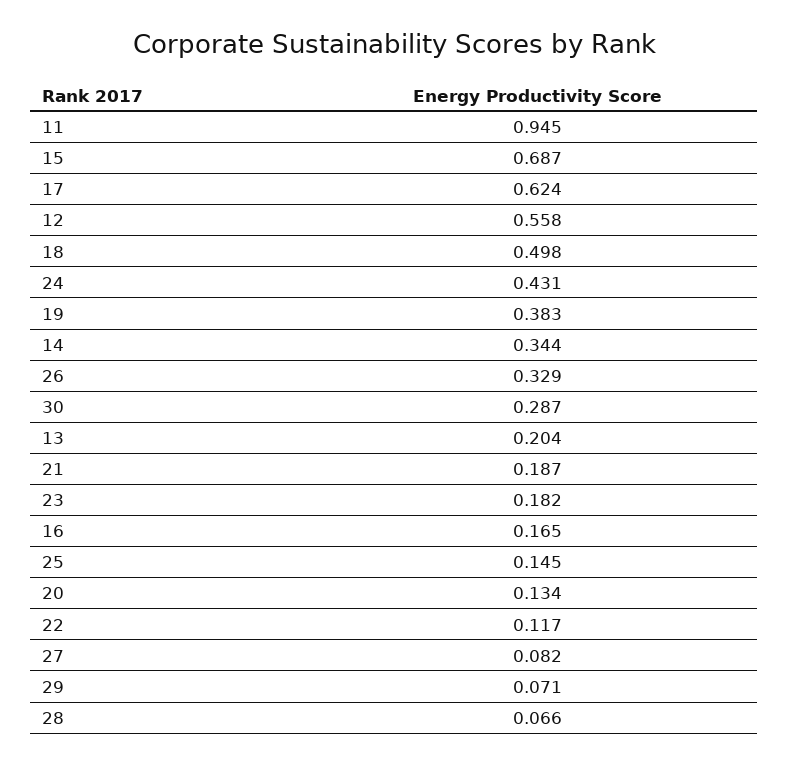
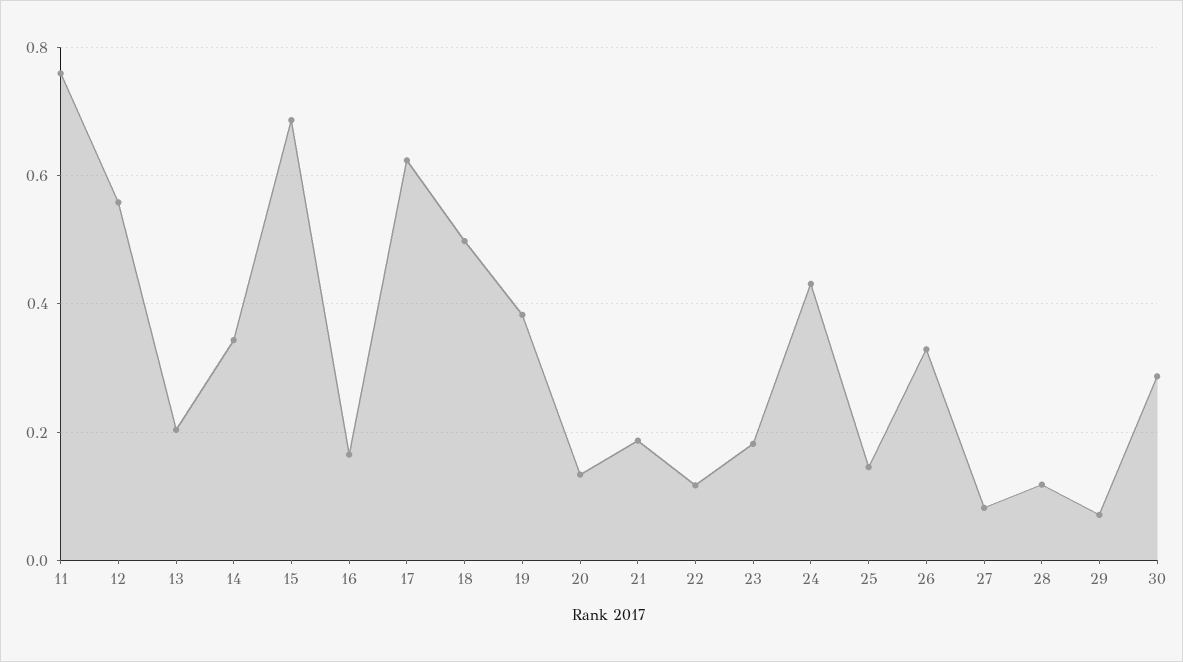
11: 0.945 -> 0.76
28: 0.066 -> 0.12

